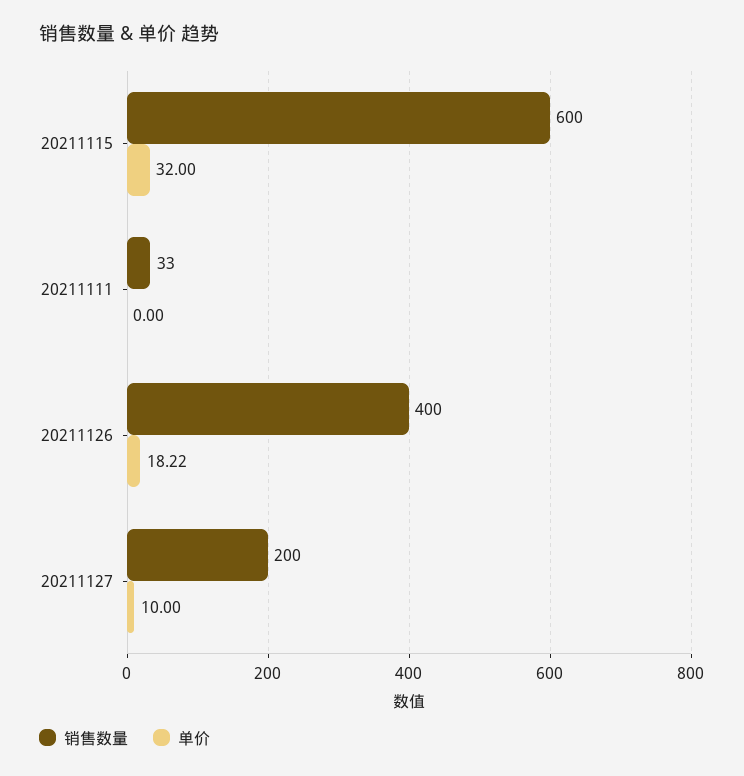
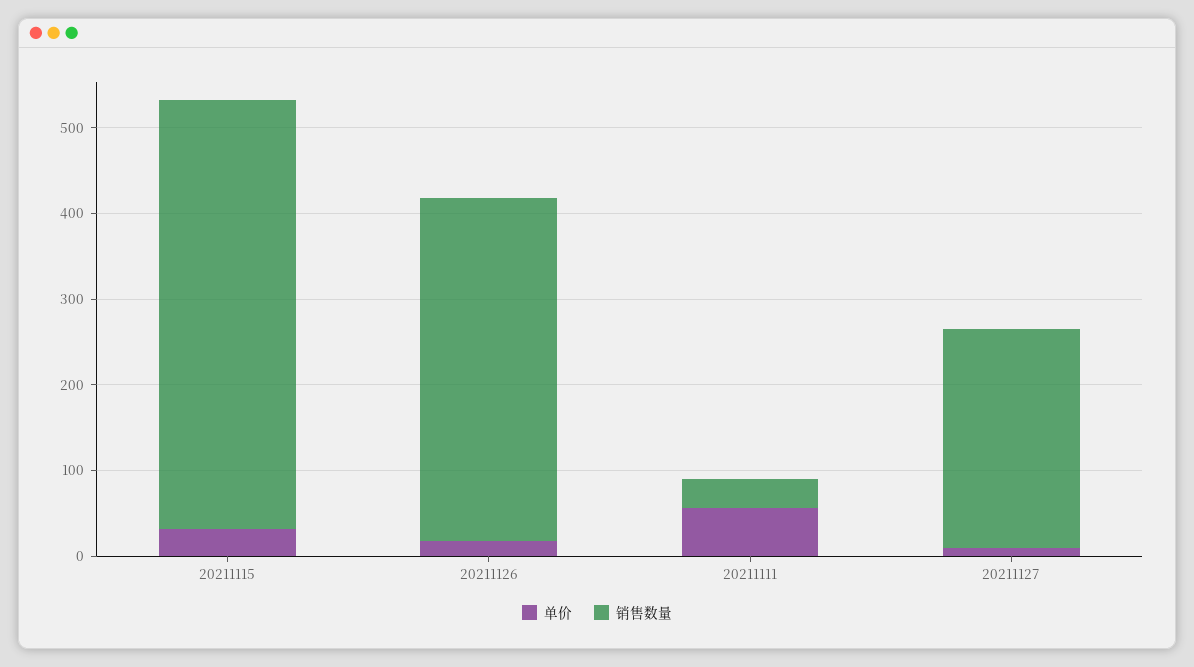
销售数量, 20211115: 600 -> 500
单价, 20211111: 0 -> 60
销售数量, 20211127: 200 -> 260

